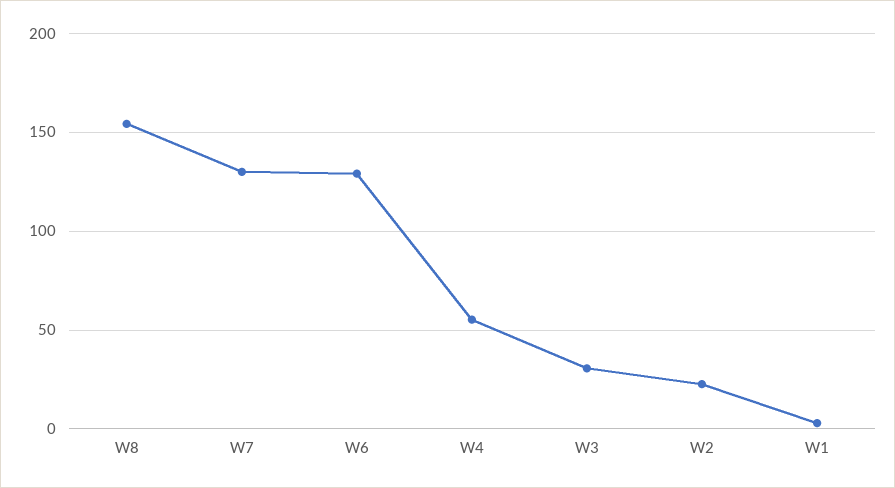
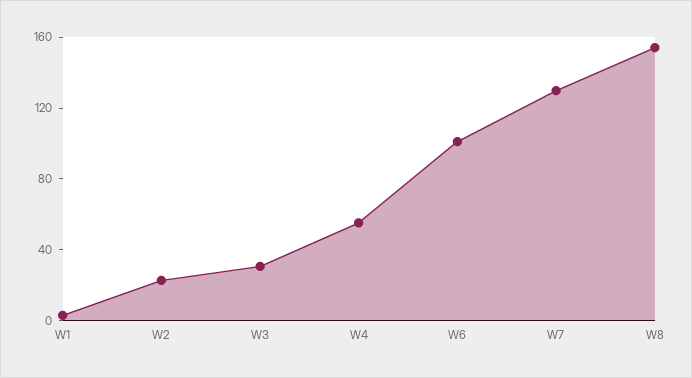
W6: 130 -> 100

